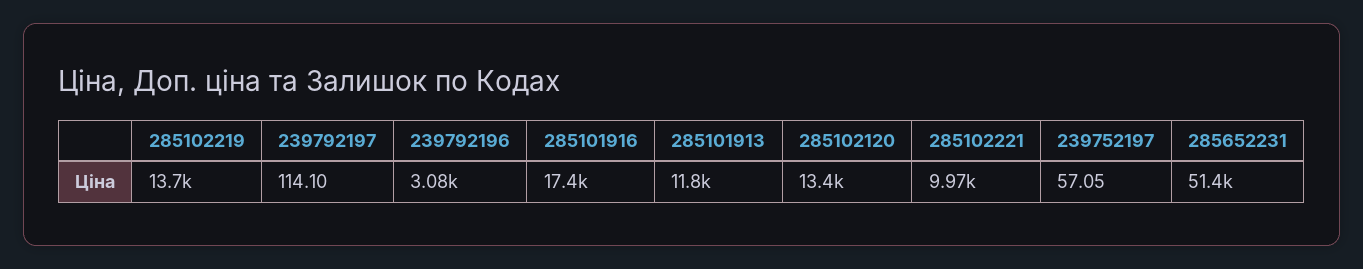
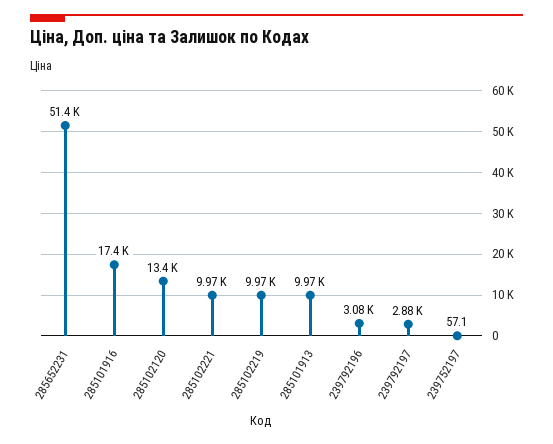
285102219: 13700 -> 9970
239792197: 114.1 -> 2880
285101913: 11800 -> 9970

